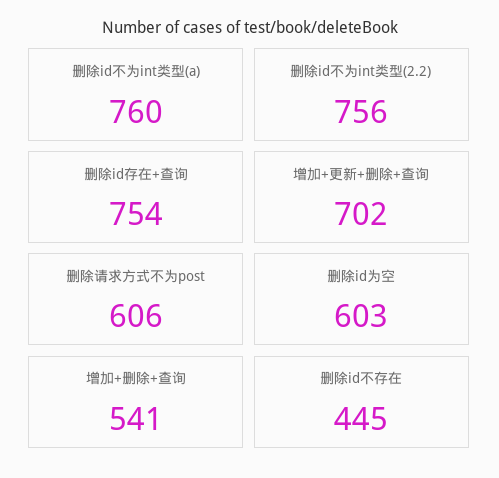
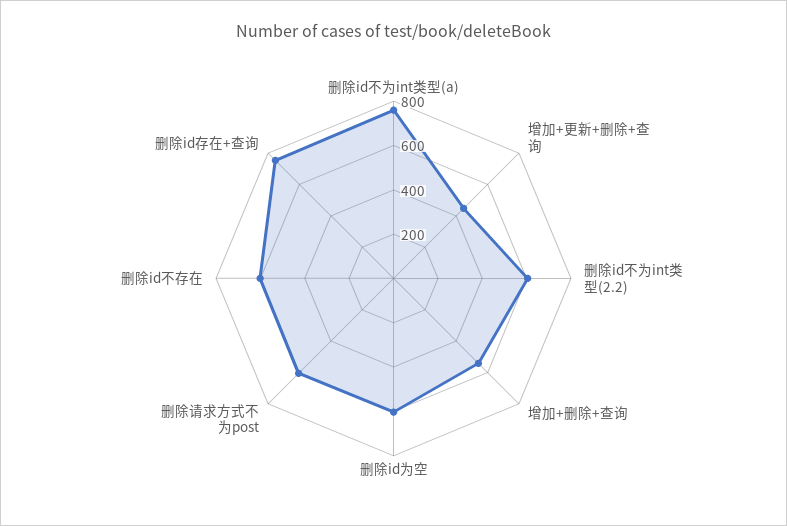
删除id不为int类型(2.2): 756 -> 600
增加+更新+删除+查询: 702 -> 450
删除id不存在: 445 -> 600

